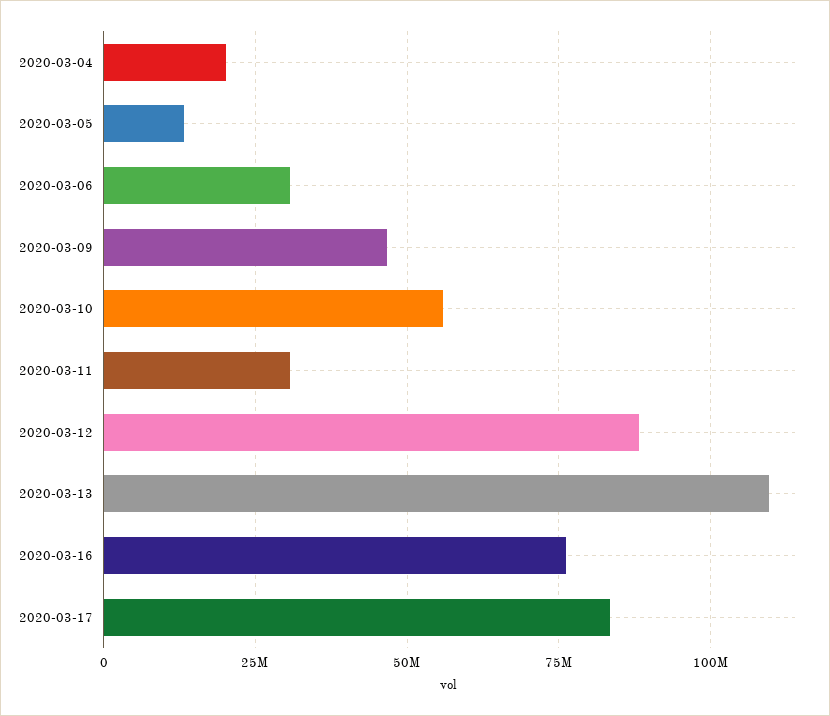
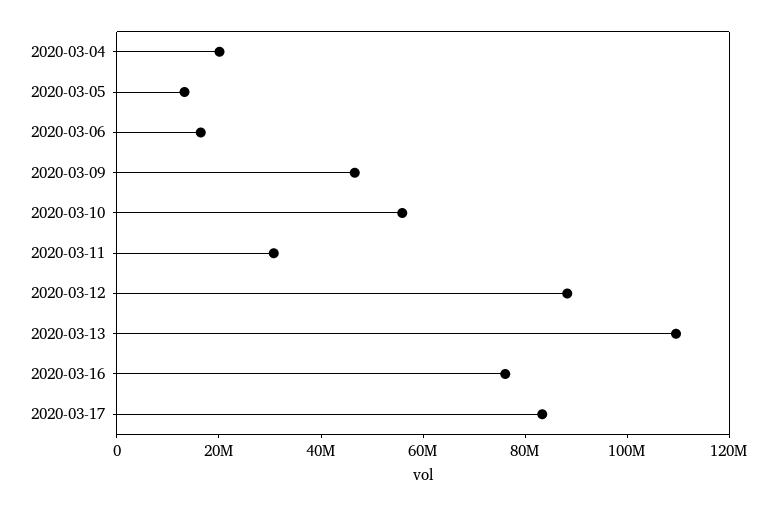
2020-03-06: 30000000 -> 15000000

